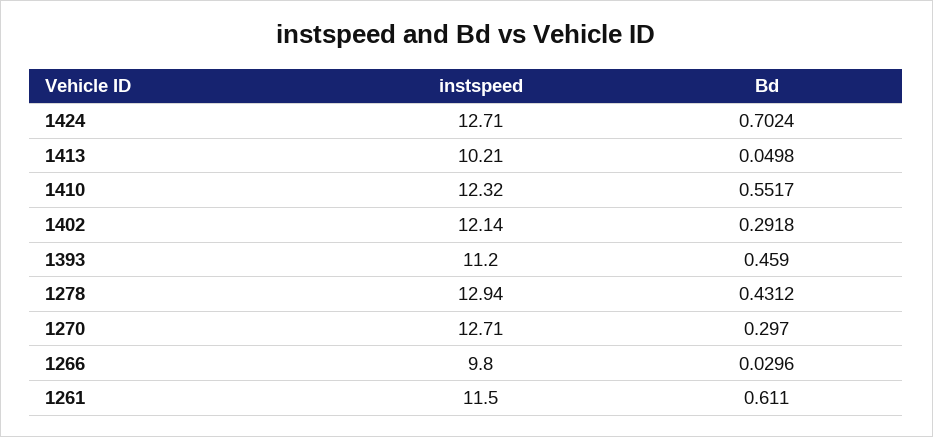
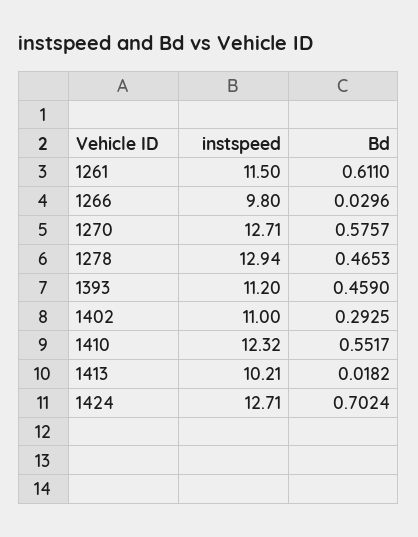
Bd, 1413: 0.0498 -> 0.0182
instspeed, 1402: 12.14 -> 11
Bd, 1402: 0.2918 -> 0.2925
Bd, 1278: 0.4312 -> 0.4653
Bd, 1270: 0.297 -> 0.5757

